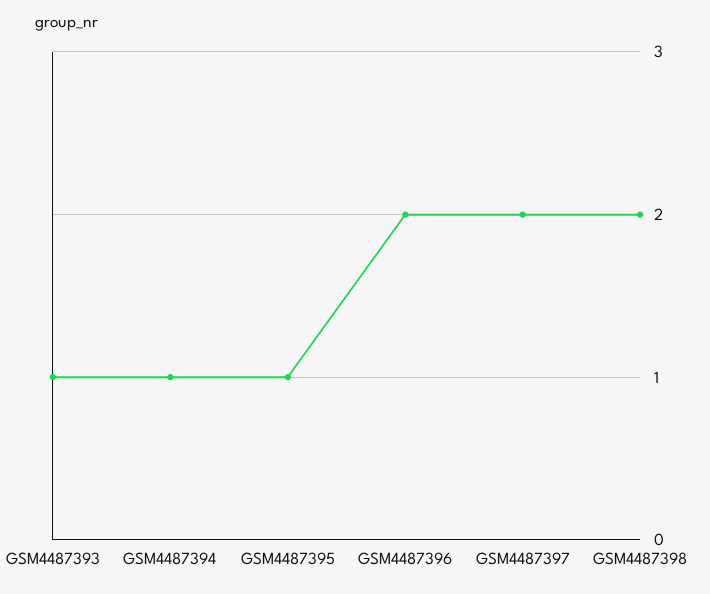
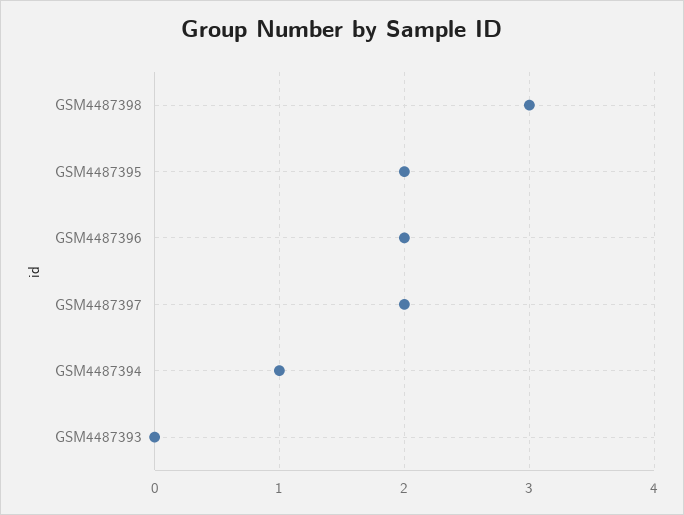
GSM4487393: 1 -> 0
GSM4487395: 1 -> 2
GSM4487398: 2 -> 3

